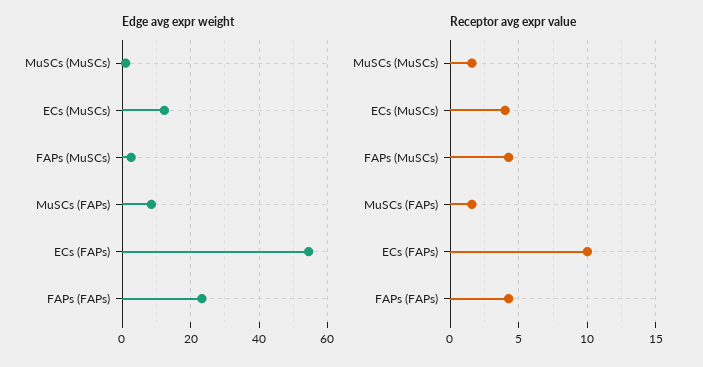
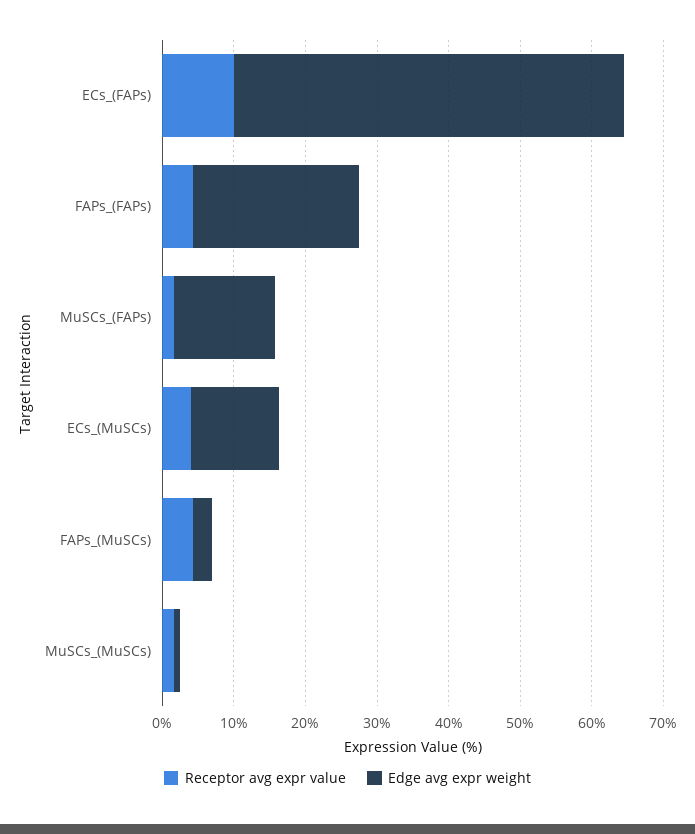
Edge avg expr weight, MuSCs (FAPs): 8 -> 14

